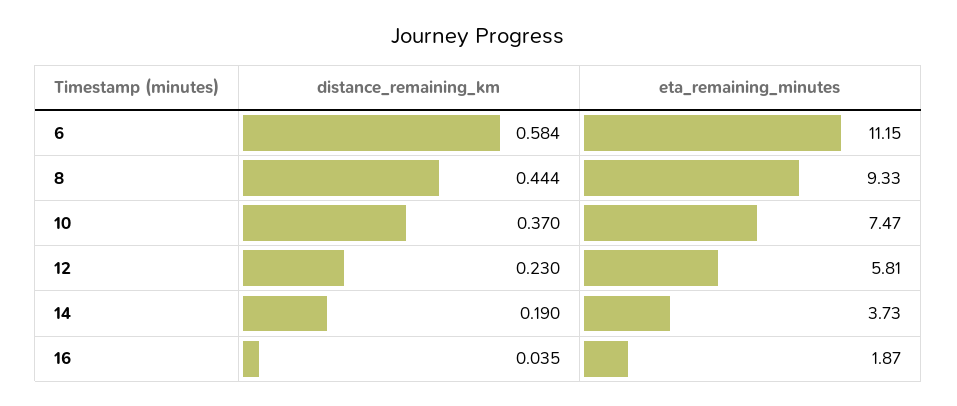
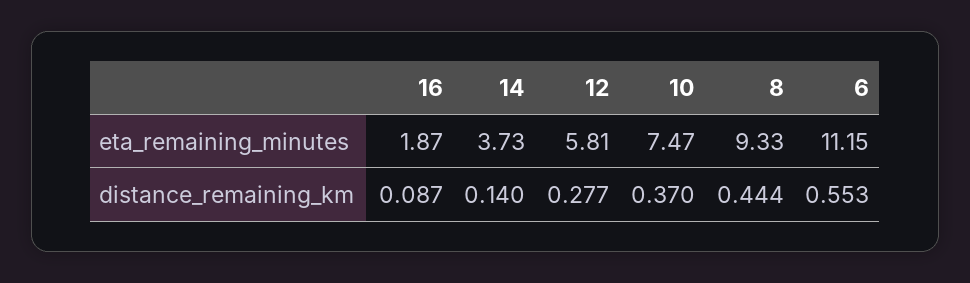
distance_remaining_km, 6: 0.584 -> 0.553
distance_remaining_km, 12: 0.23 -> 0.277
distance_remaining_km, 14: 0.19 -> 0.14
distance_remaining_km, 16: 0.035 -> 0.087

